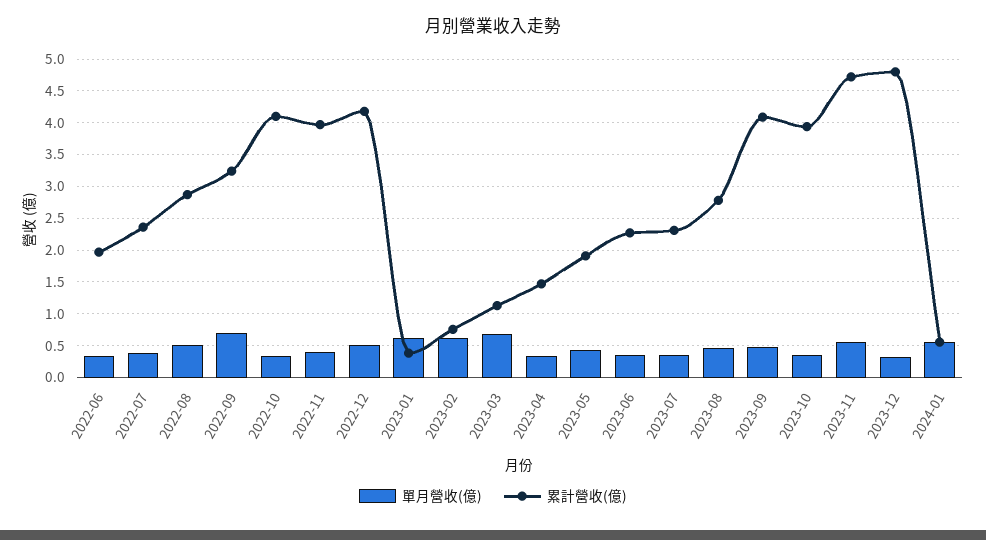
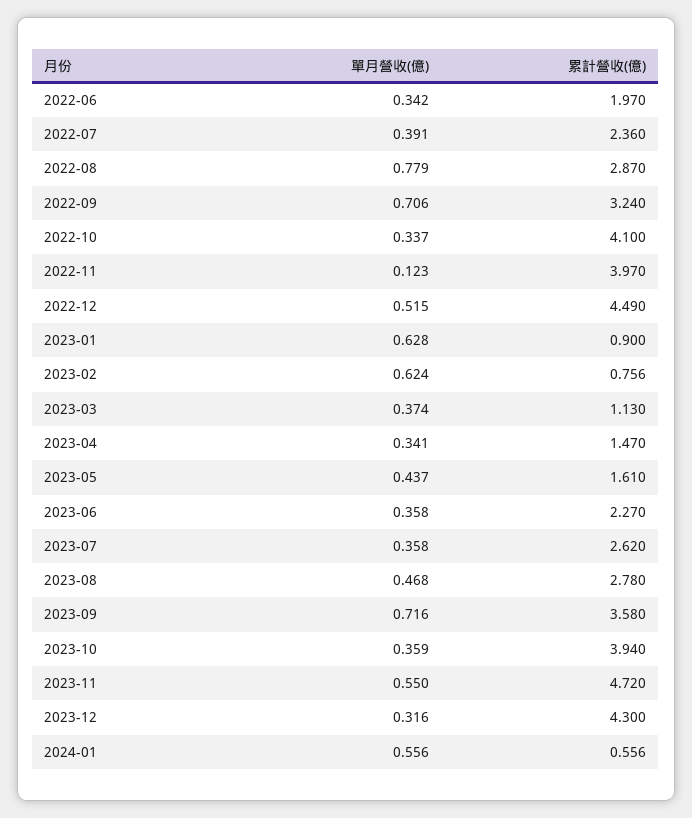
單月營收(億), 2022-08: 0.5 -> 0.779
單月營收(億), 2022-11: 0.4 -> 0.123
累計營收(億), 2022-12: 4.2 -> 4.49
累計營收(億), 2023-01: 0.4 -> 0.9
單月營收(億), 2023-03: 0.7 -> 0.374
累計營收(億), 2023-05: 1.9 -> 1.61
累計營收(億), 2023-07: 2.3 -> 2.62
單月營收(億), 2023-09: 0.5 -> 0.716
累計營收(億), 2023-09: 4.1 -> 3.58
累計營收(億), 2023-12: 4.8 -> 4.3

